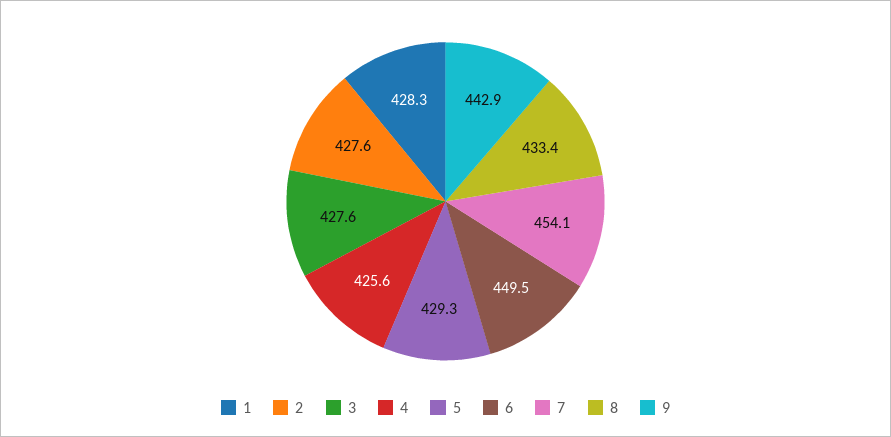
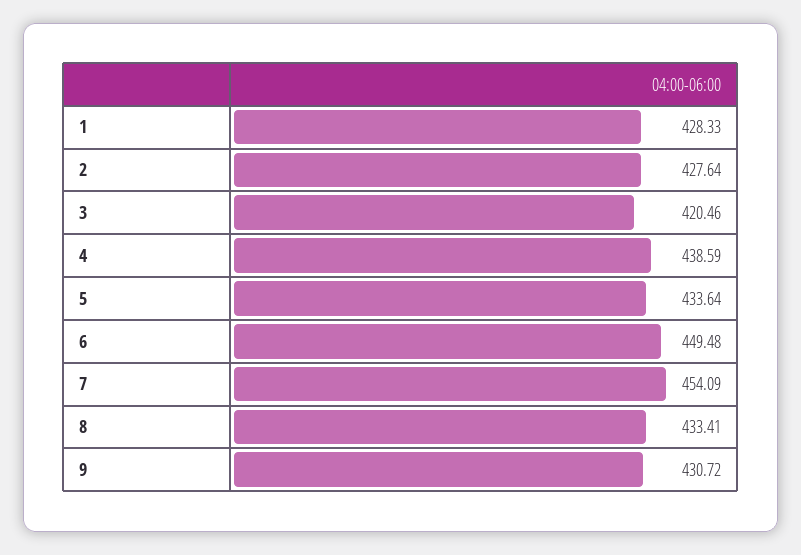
3: 427.6 -> 420.46
4: 425.6 -> 438.59
5: 429.3 -> 433.64
9: 442.9 -> 430.72

